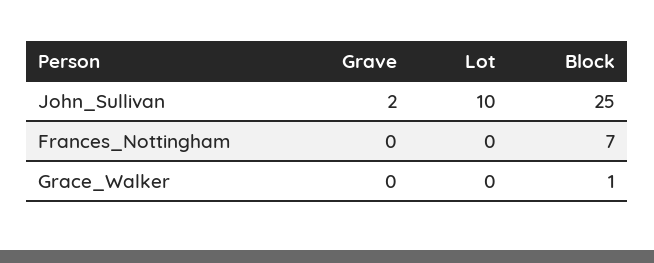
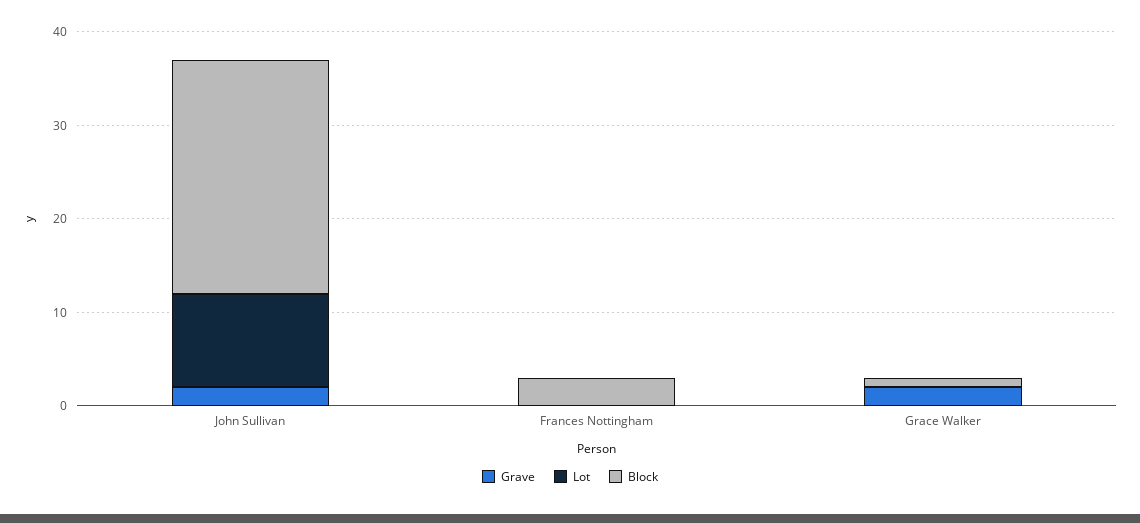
Block, Frances_Nottingham: 7 -> 3
Grave, Grace_Walker: 0 -> 2

